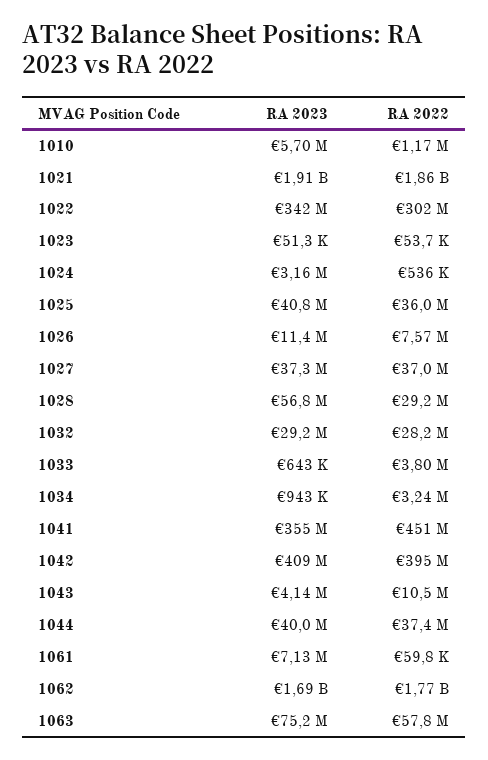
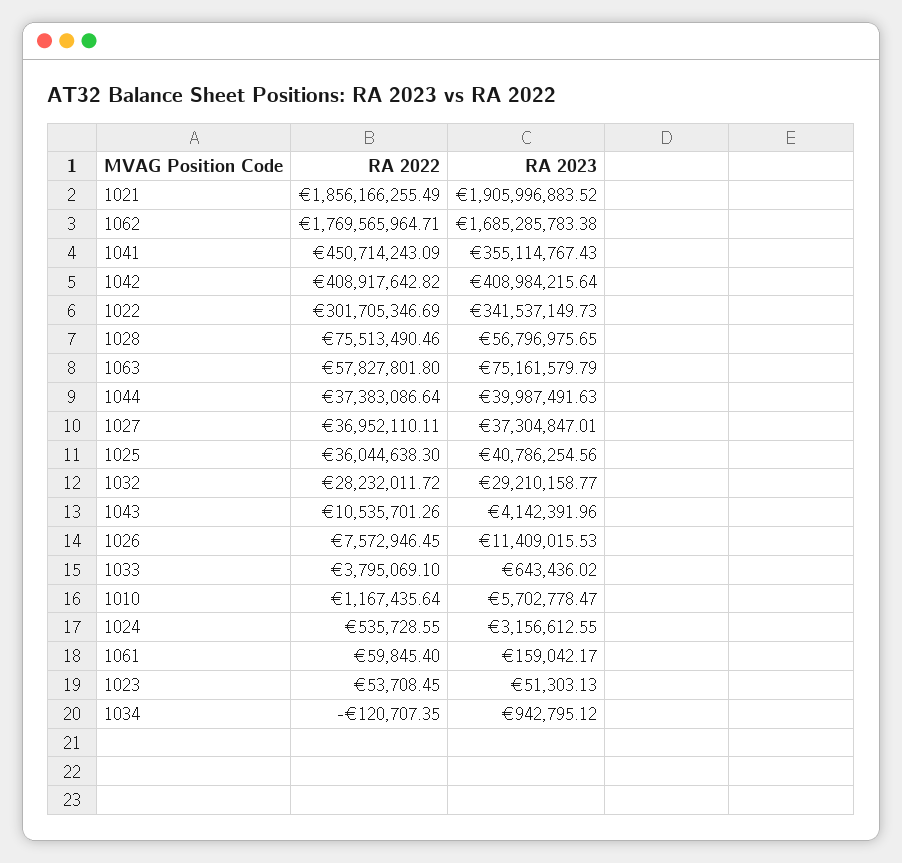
RA 2022, 1028: 29200000 -> 75513490.46
RA 2022, 1034: 3240000 -> -120707.35
RA 2022, 1042: 395000000 -> 408917642.82
RA 2023, 1061: 7130000 -> 159042.17

